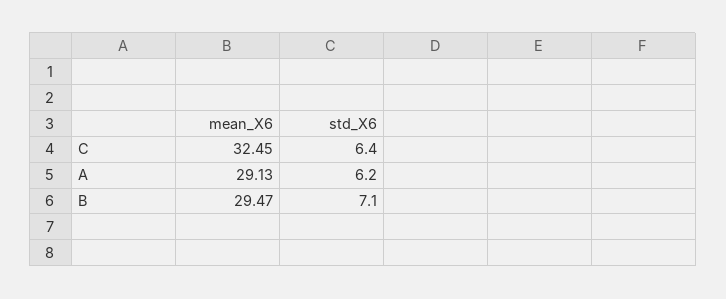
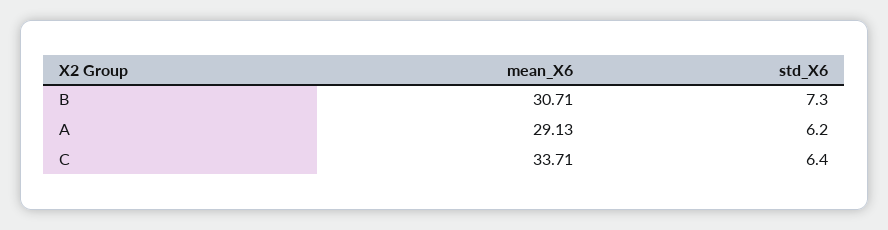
mean_X6, C: 32.45 -> 33.71
mean_X6, B: 29.47 -> 30.71
std_X6, B: 7.1 -> 7.3

